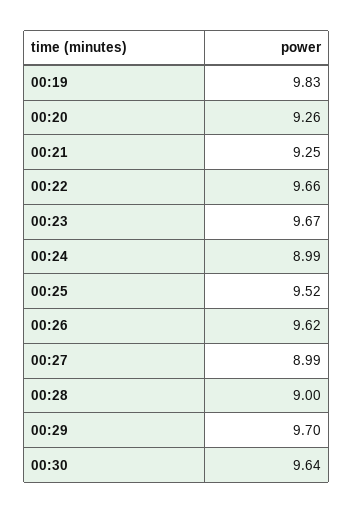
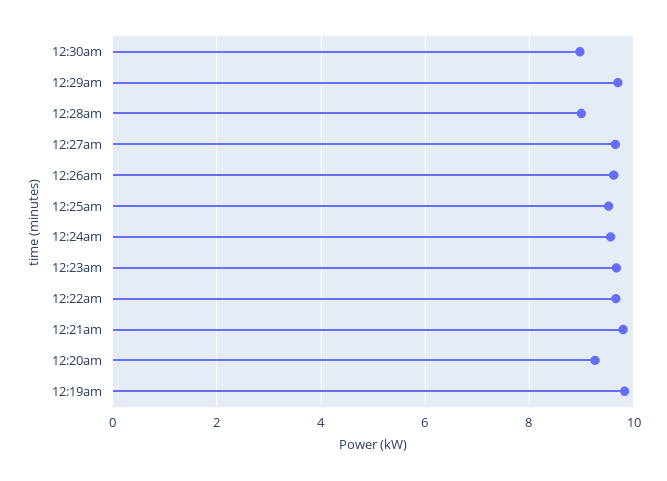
00:21: 9.25 -> 9.8
00:24: 8.99 -> 9.6
00:27: 8.99 -> 9.6
00:30: 9.64 -> 9

